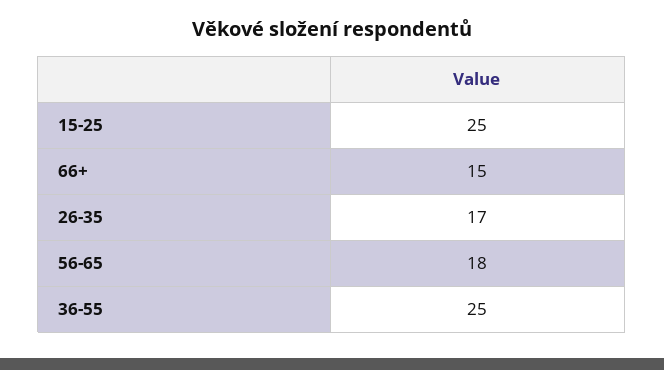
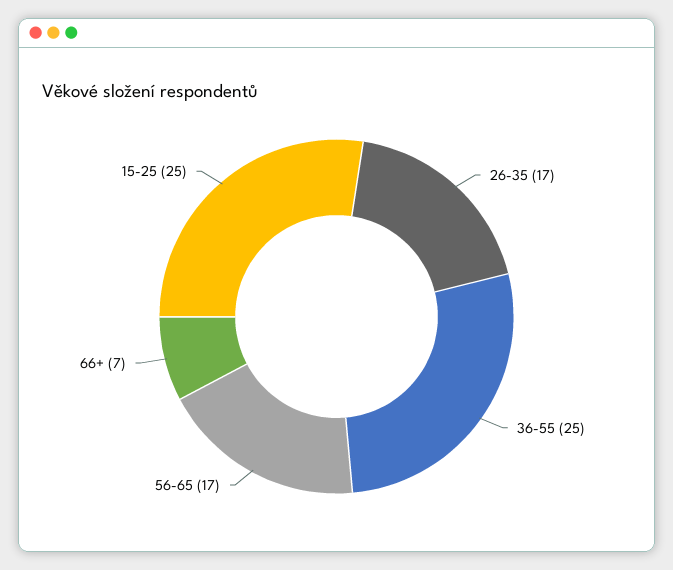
66+: 15 -> 7
56-65: 18 -> 17

